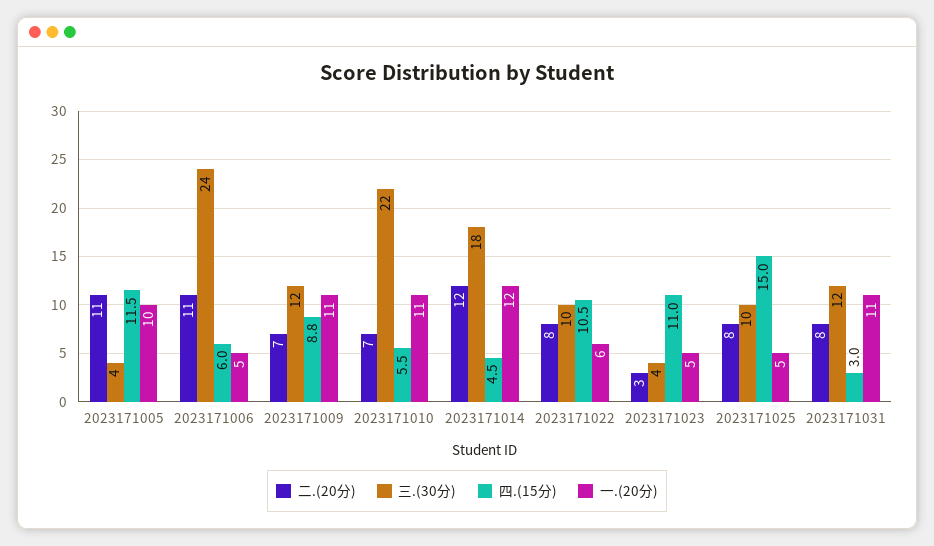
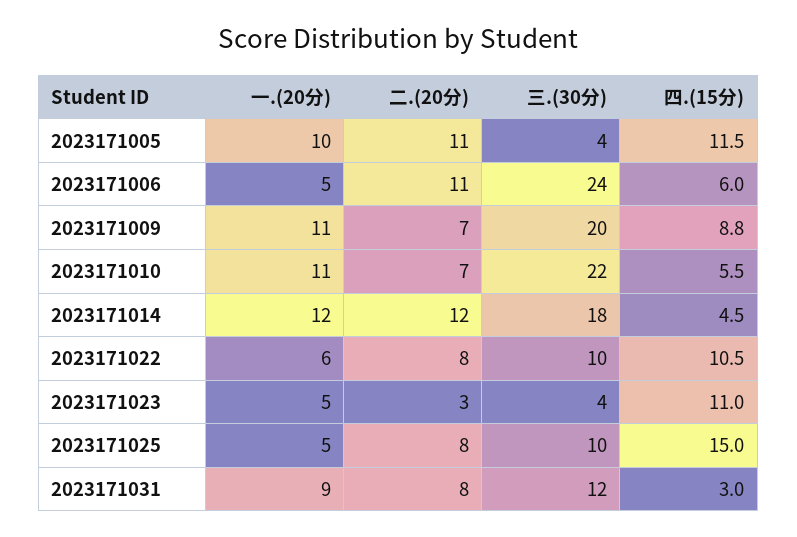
三.(30分), 2023171009: 12 -> 20
一.(20分), 2023171031: 11 -> 9

